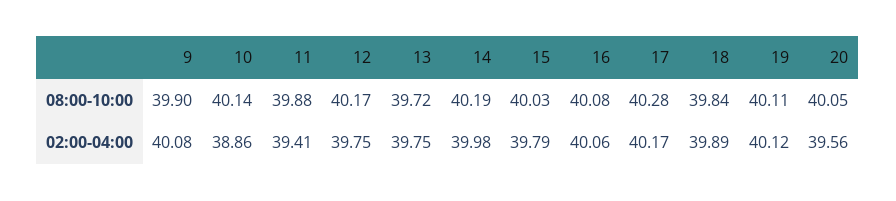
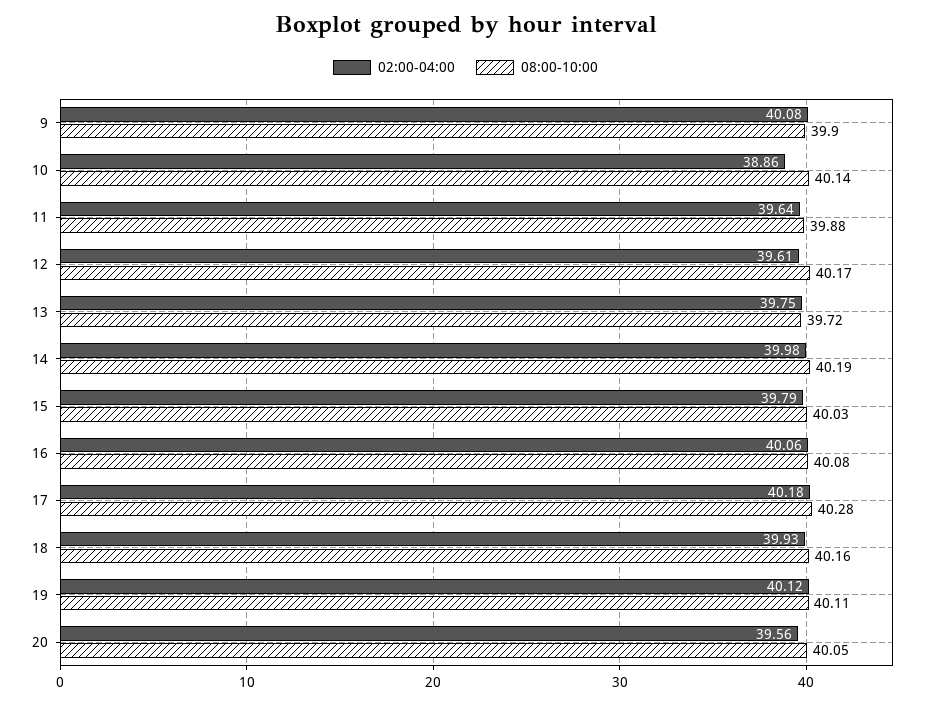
08:00-10:00, 18: 39.84 -> 40.16
02:00-04:00, 11: 39.41 -> 39.64
02:00-04:00, 12: 39.75 -> 39.61
02:00-04:00, 17: 40.17 -> 40.18
02:00-04:00, 18: 39.89 -> 39.93

